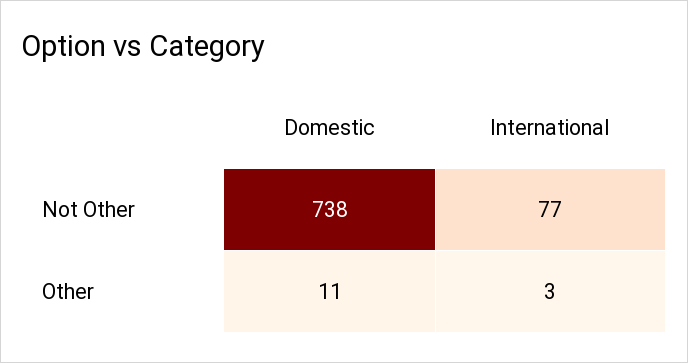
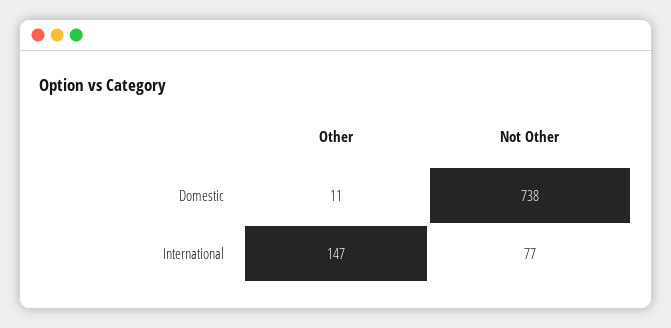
International, Other: 3 -> 147

